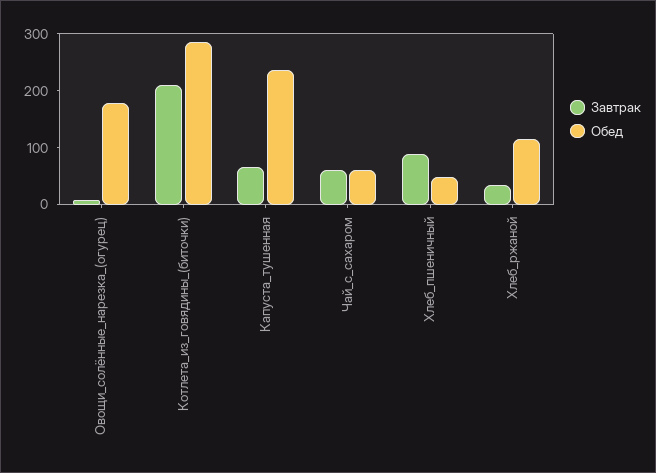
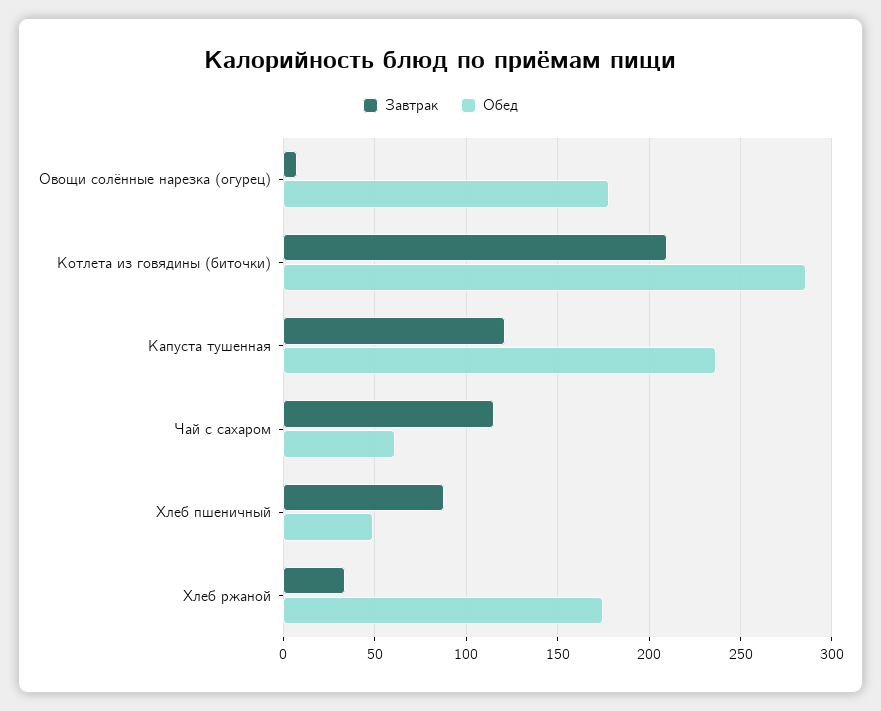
Завтрак, Капуста_тушенная: 60 -> 120
Завтрак, Чай_с_сахаром: 60 -> 115
Обед, Хлеб_ржаной: 120 -> 175

